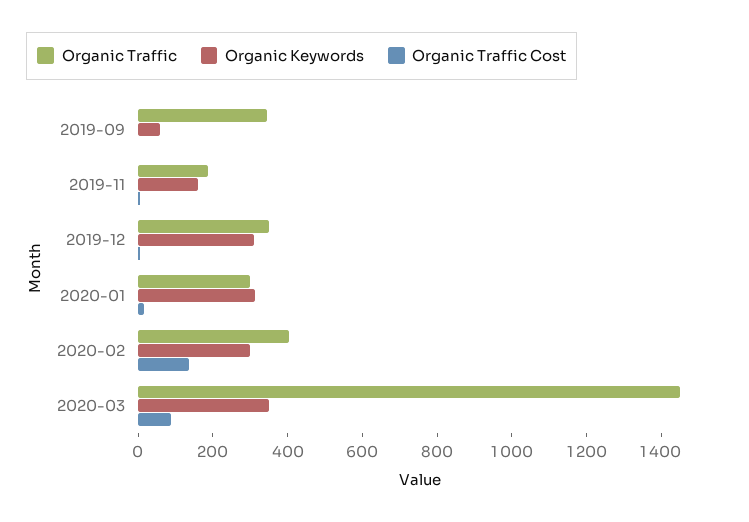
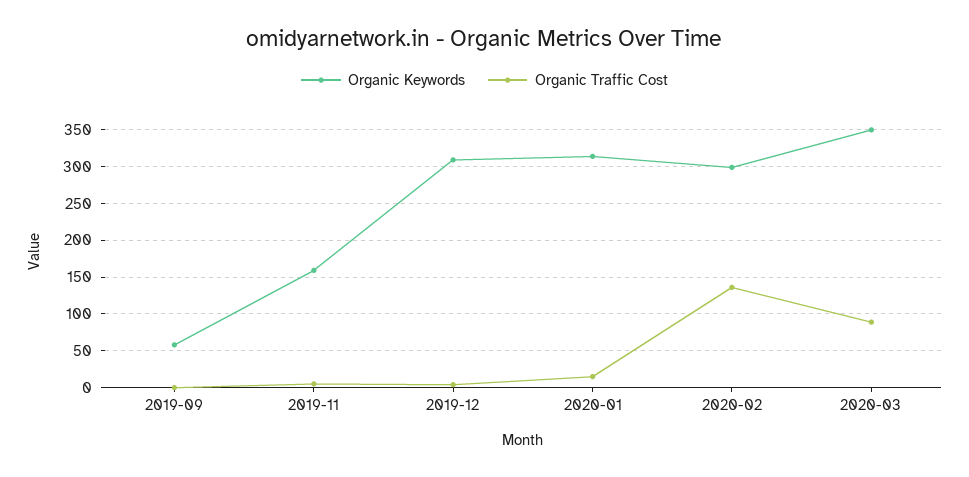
Organic Traffic, 2019-09: 350 -> none
Organic Traffic, 2019-11: 200 -> none
Organic Traffic, 2019-12: 350 -> none
Organic Traffic, 2020-01: 300 -> none
Organic Traffic, 2020-02: 400 -> none
Organic Traffic, 2020-03: 1450 -> none

